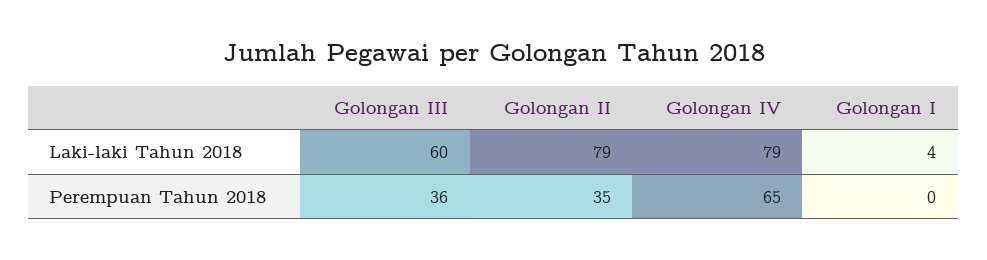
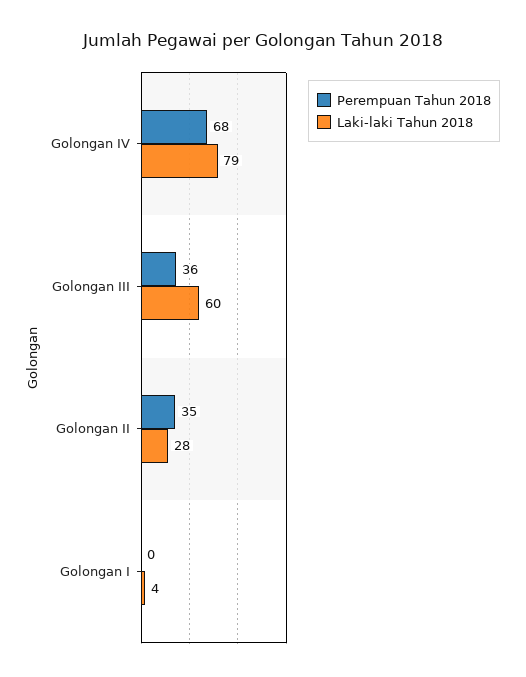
Laki-laki Tahun 2018, Golongan II: 79 -> 28
Perempuan Tahun 2018, Golongan IV: 65 -> 68

